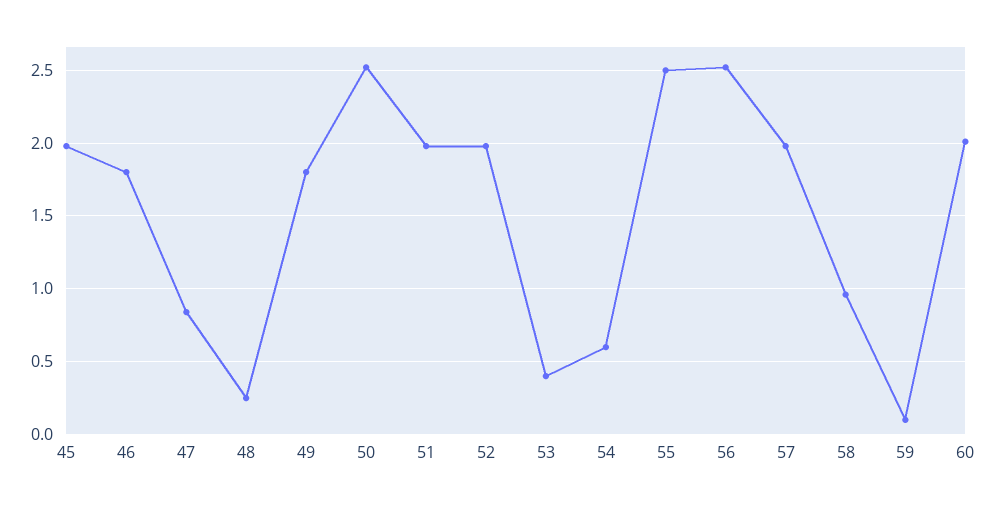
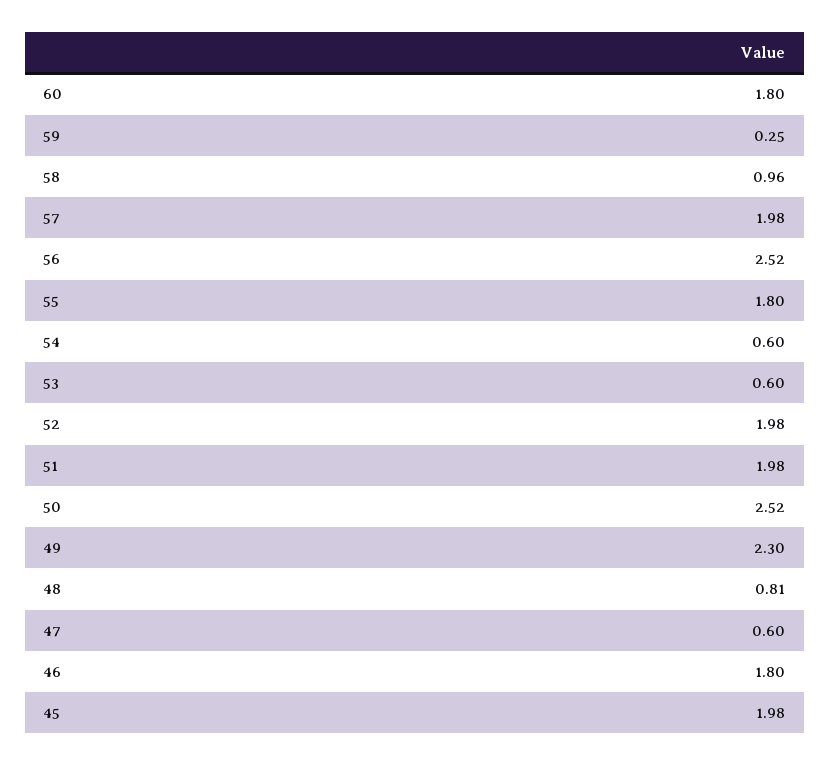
47: 0.85 -> 0.6
48: 0.25 -> 0.81
49: 1.8 -> 2.3
53: 0.4 -> 0.6
55: 2.5 -> 1.8
59: 0.1 -> 0.25
60: 2 -> 1.8

